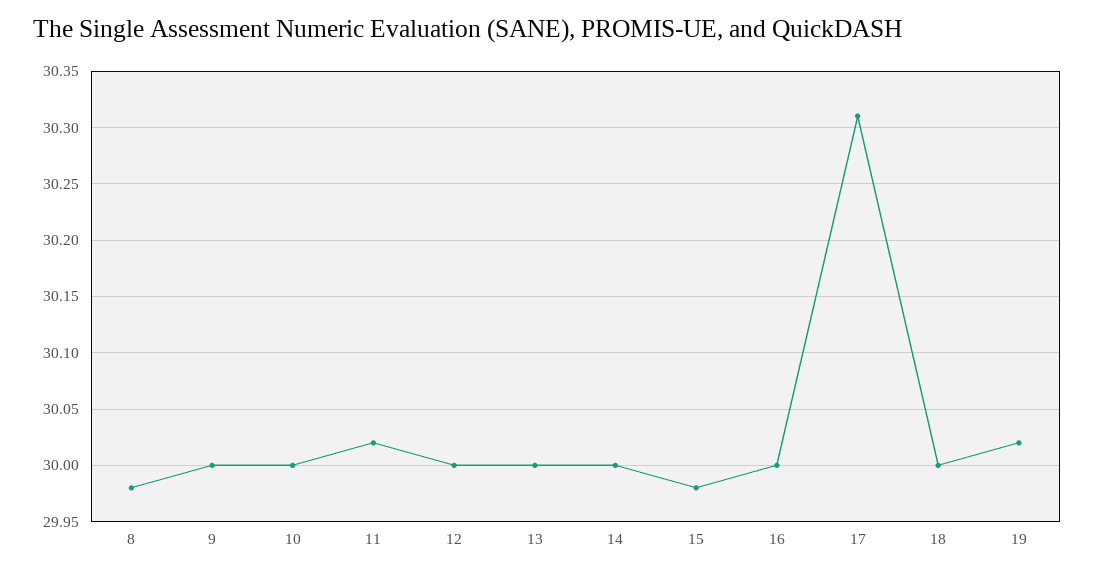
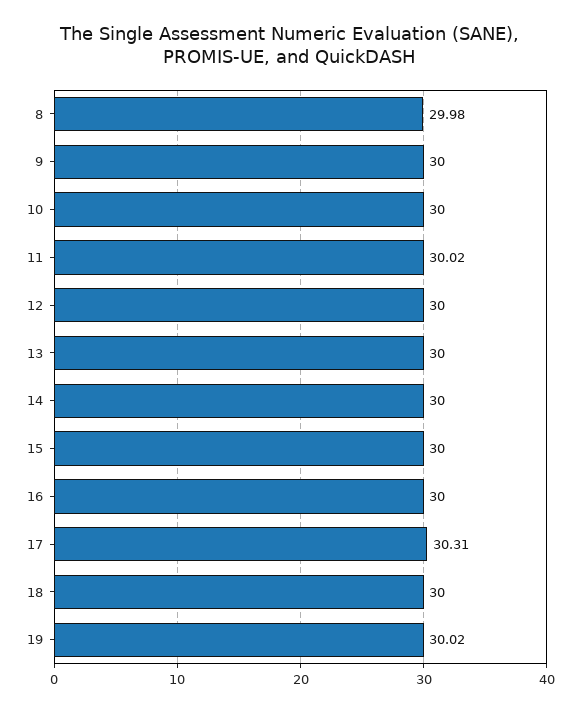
15: 29.98 -> 30

